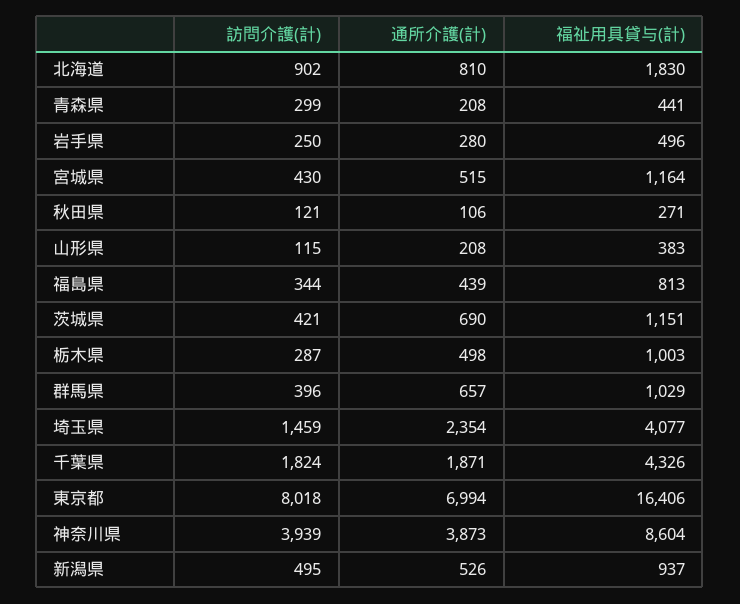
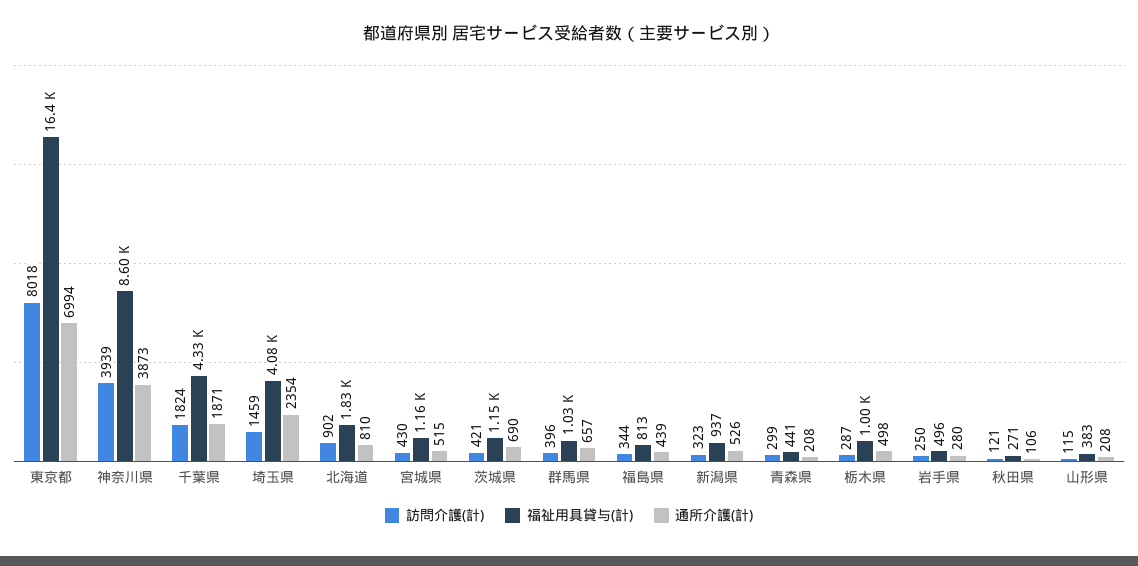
訪問介護(計), 新潟県: 495 -> 323

